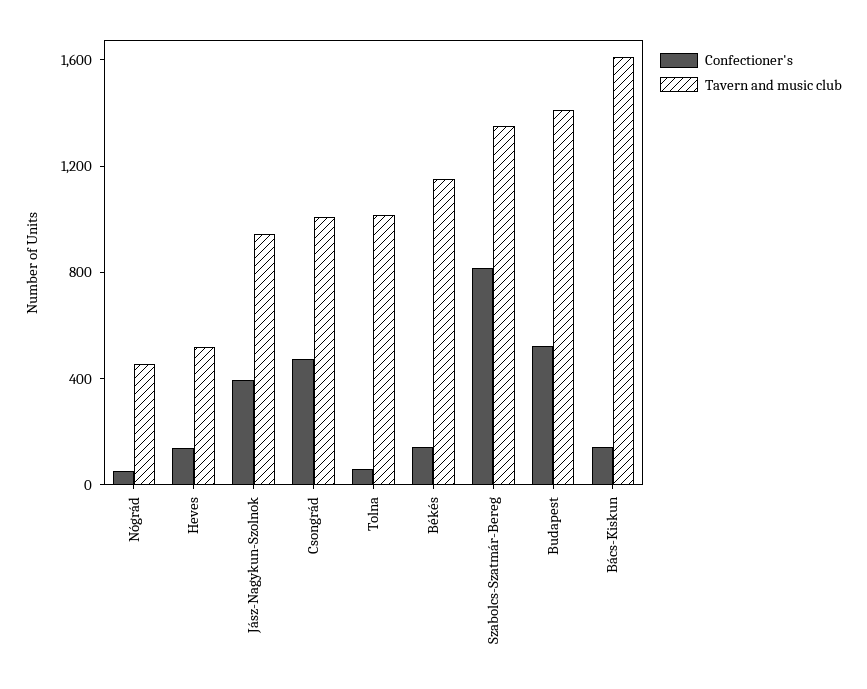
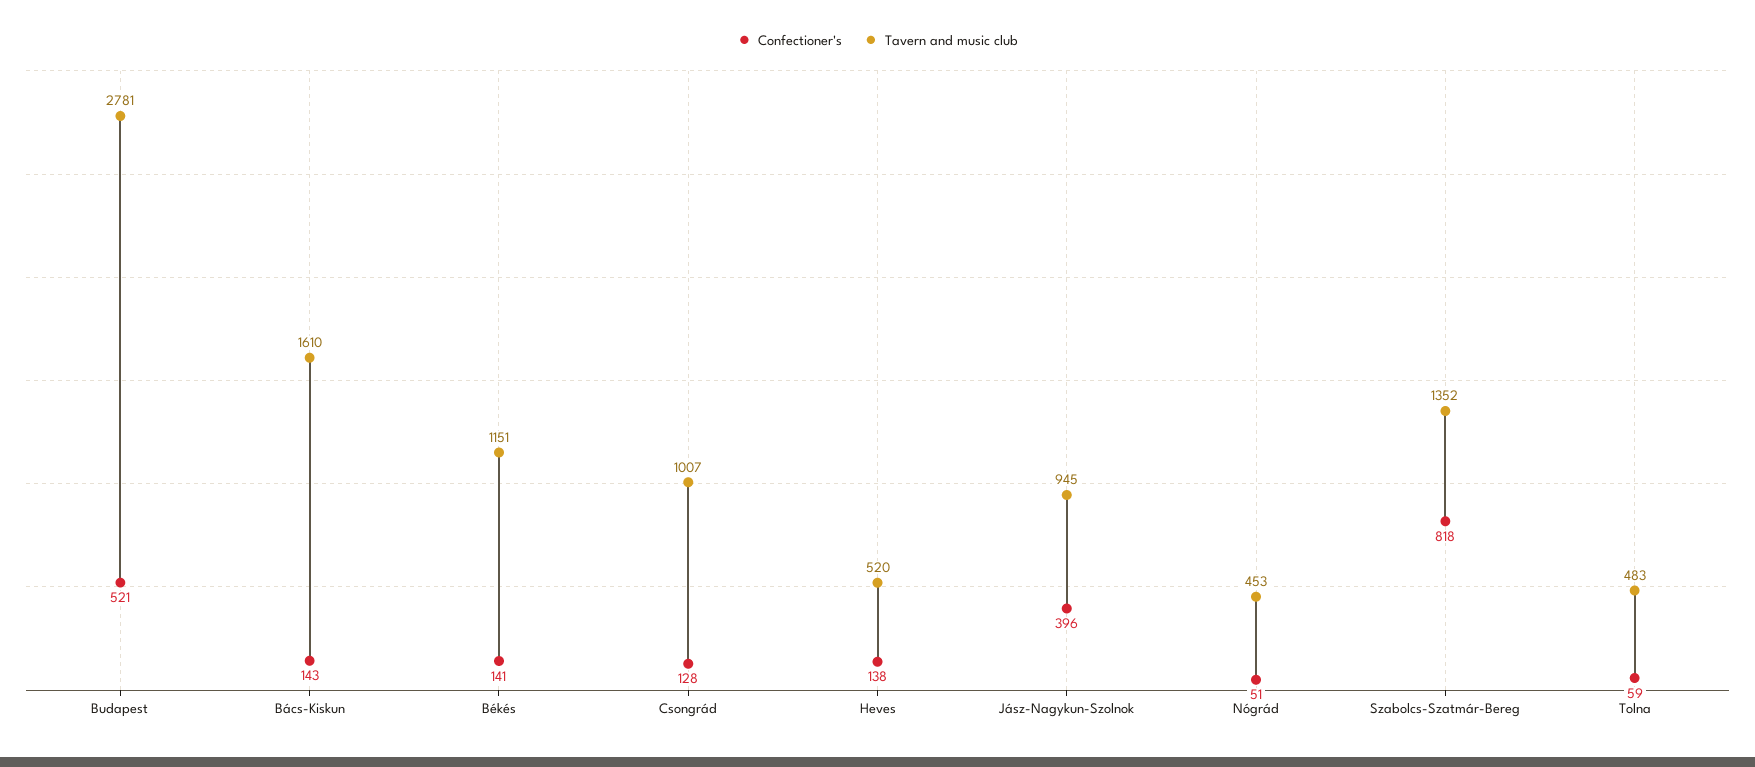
Confectioner's, Csongrád: 500 -> 128
Tavern and music club, Tolna: 1000 -> 483
Tavern and music club, Budapest: 1400 -> 2781

